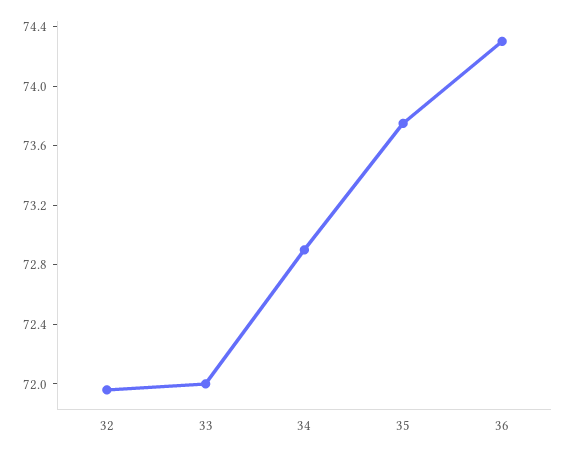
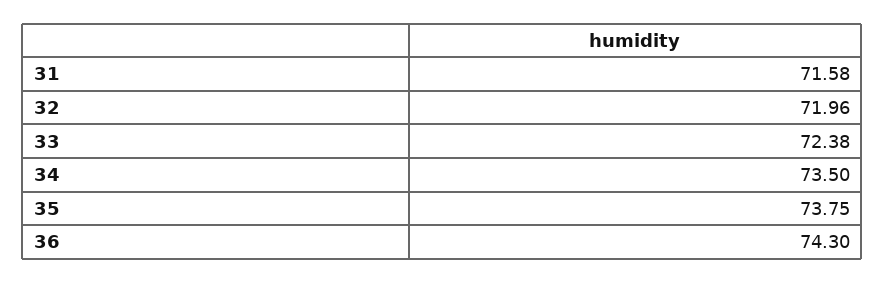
33: 72 -> 72.38
34: 72.9 -> 73.5
31: none -> 71.58

